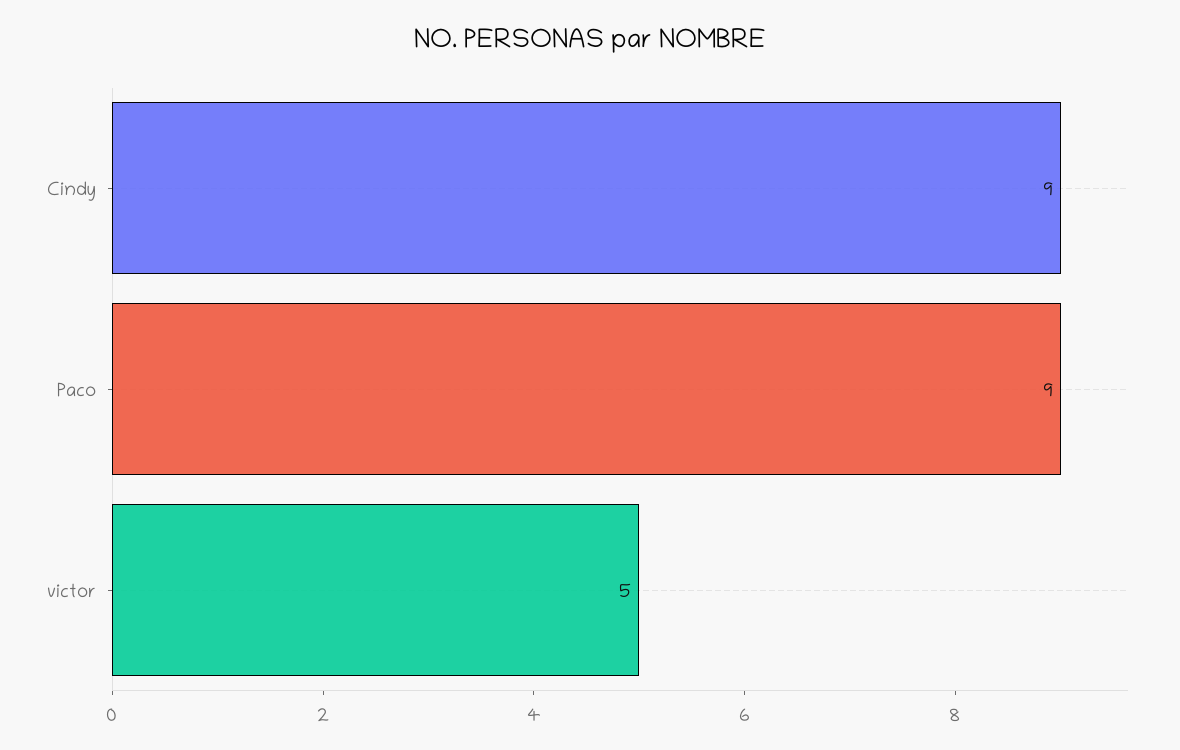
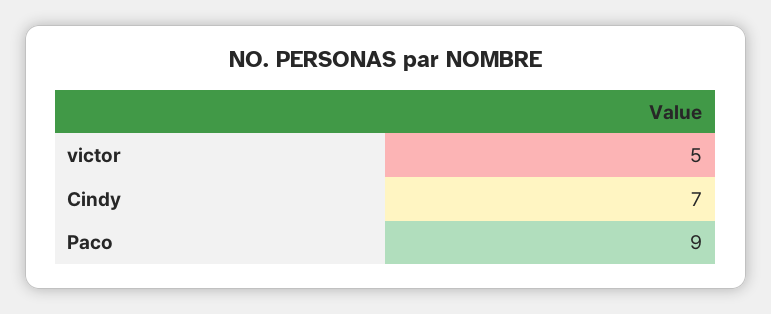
Cindy: 9 -> 7

